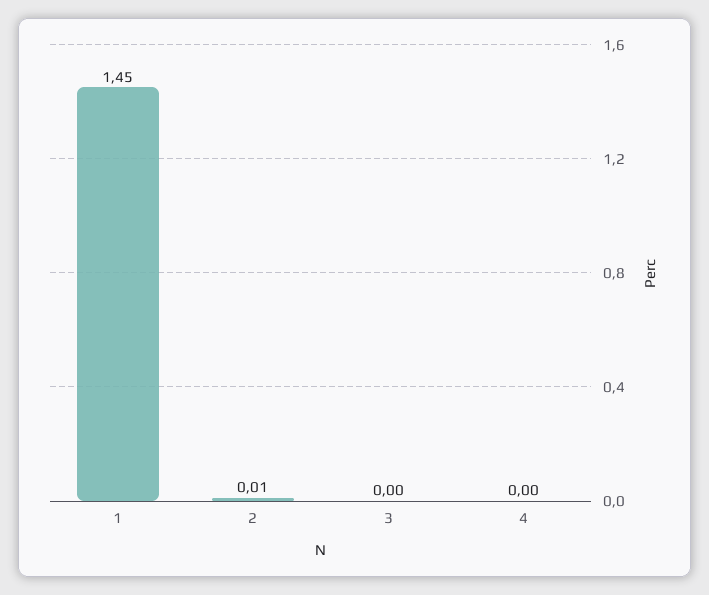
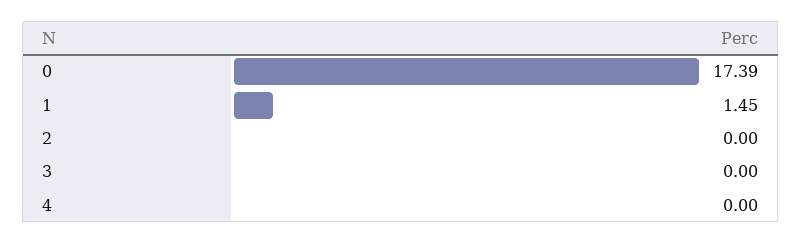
2: 0.01 -> 0
0: none -> 17.39

